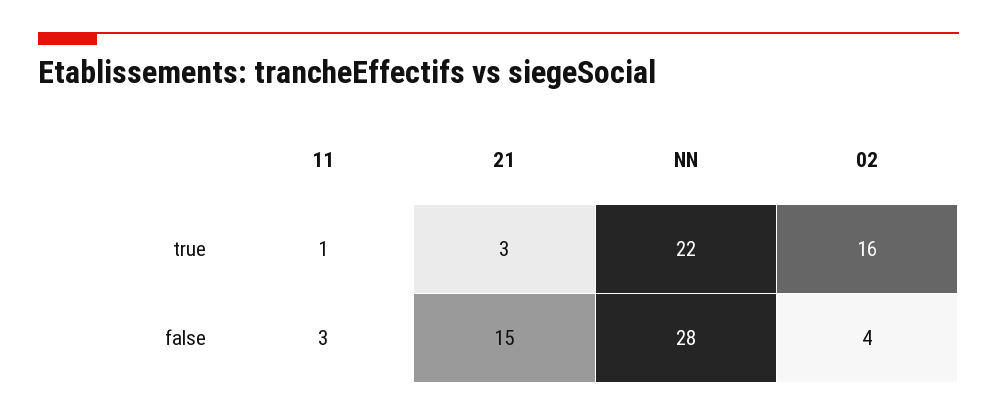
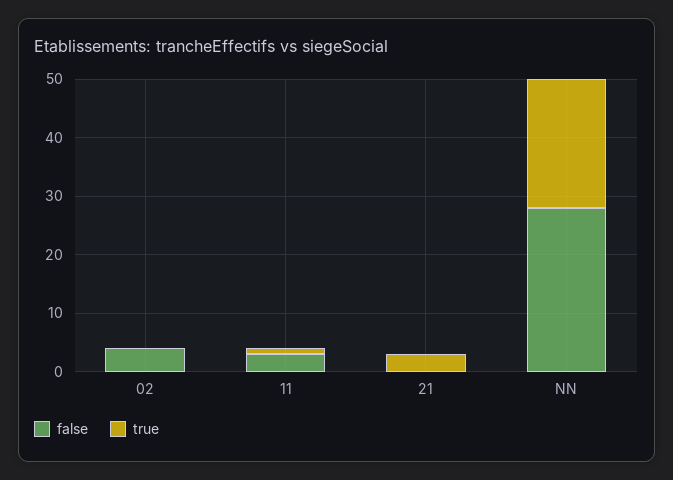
true, 02: 16 -> 0
false, 21: 15 -> 0

